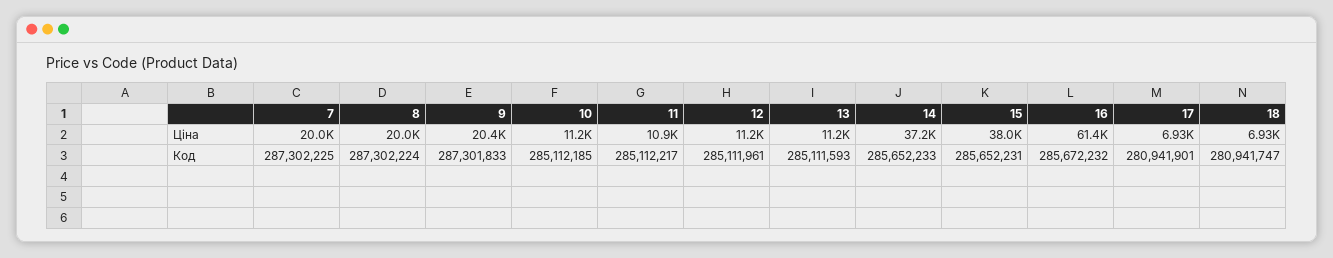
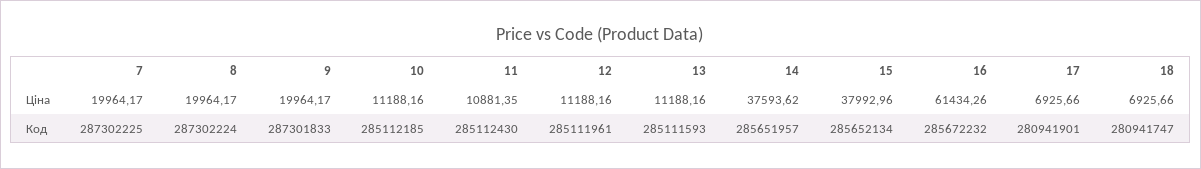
9, Ціна: 20400 -> 19964.17
14, Ціна: 37200 -> 37593.62
11, Код: 285112217 -> 285112430
14, Код: 285652233 -> 285651957
15, Код: 285652231 -> 285652134

